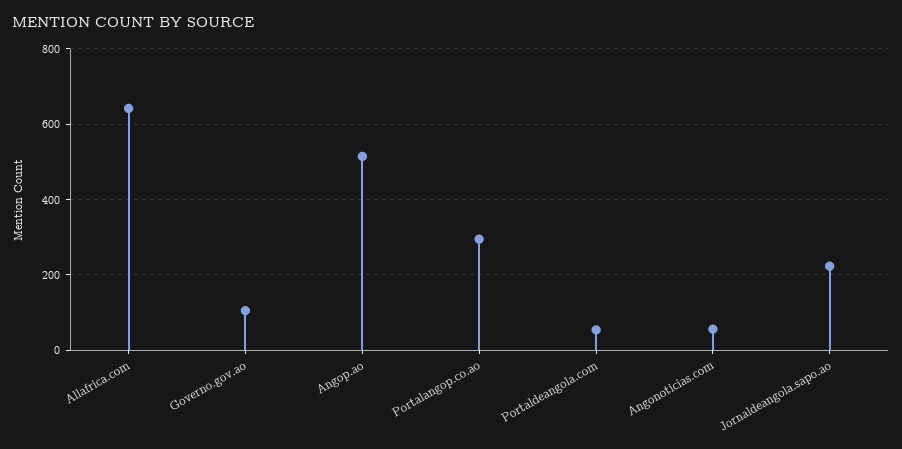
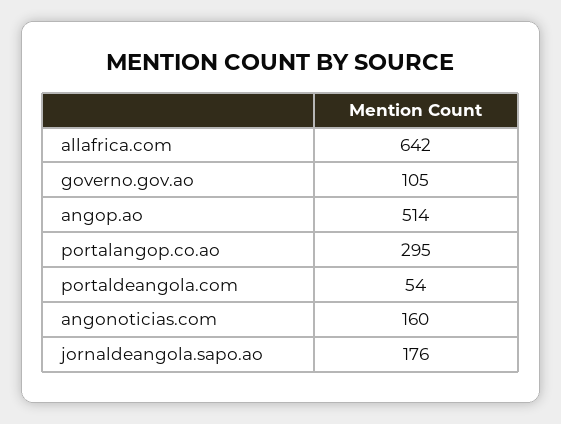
Angonoticias.com: 60 -> 160
Jornaldeangola.sapo.ao: 220 -> 176

